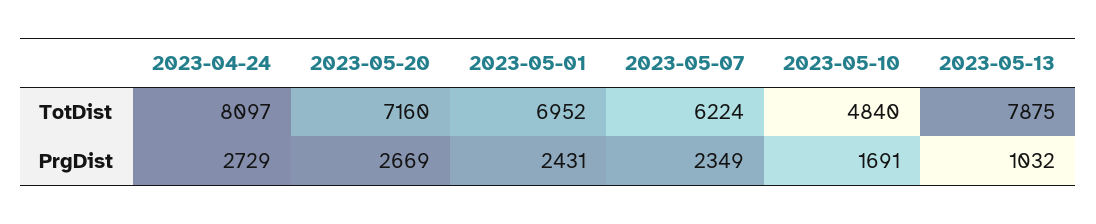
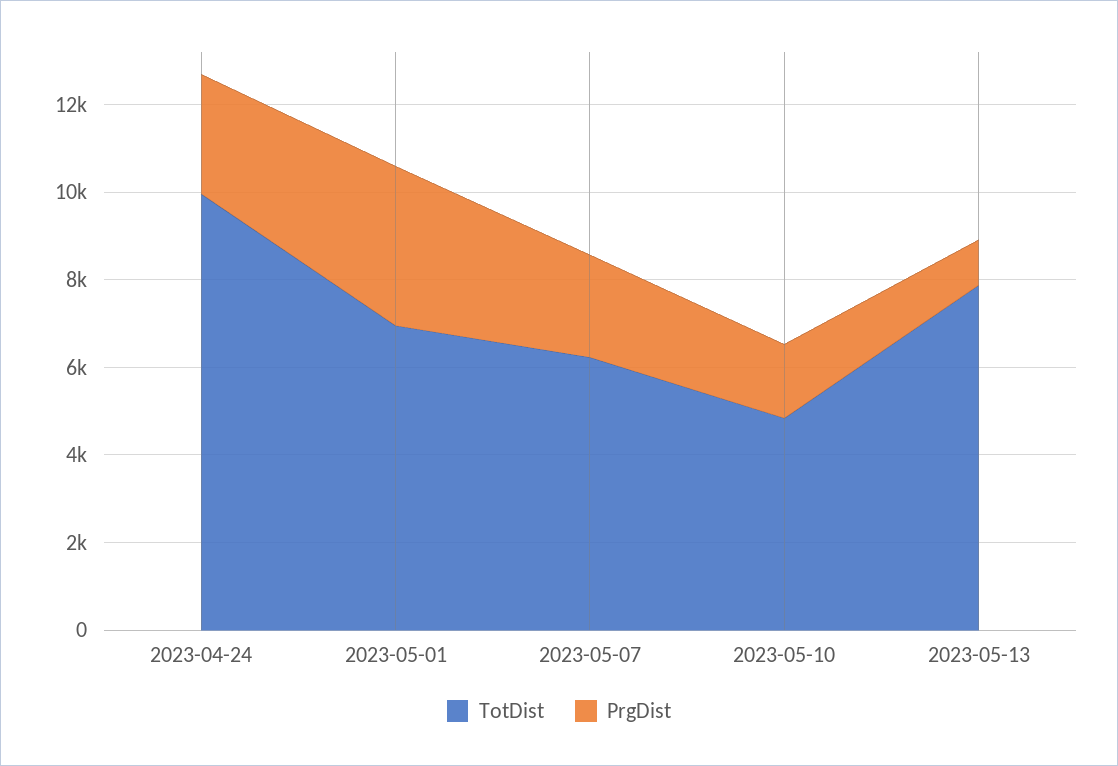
TotDist, 2023-04-24: 8097 -> 10000
TotDist, 2023-05-20: 7160 -> none
PrgDist, 2023-05-20: 2669 -> none
PrgDist, 2023-05-01: 2431 -> 3500

